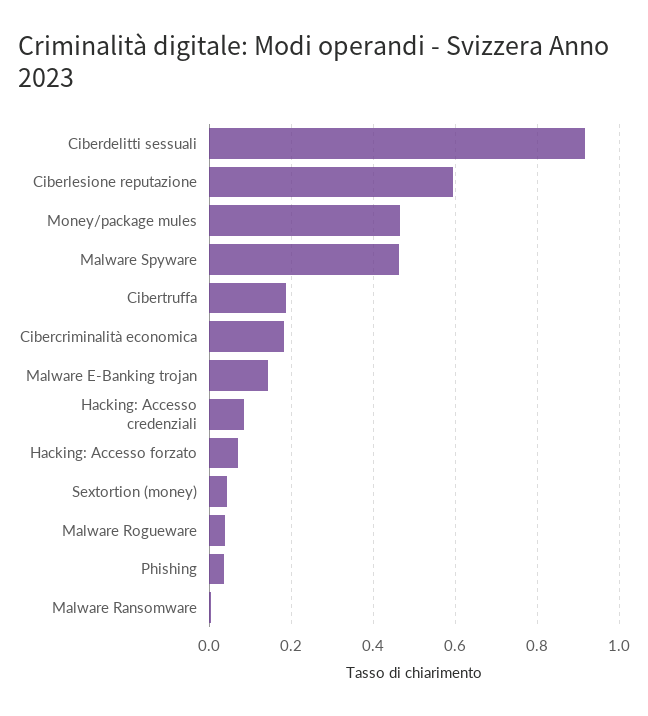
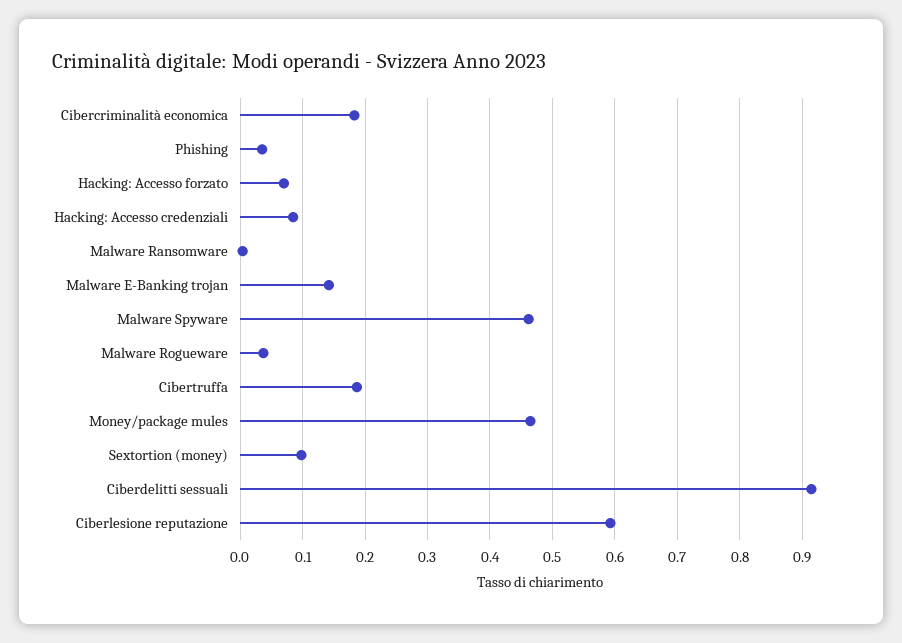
Sextortion (money): 0.04 -> 0.1

